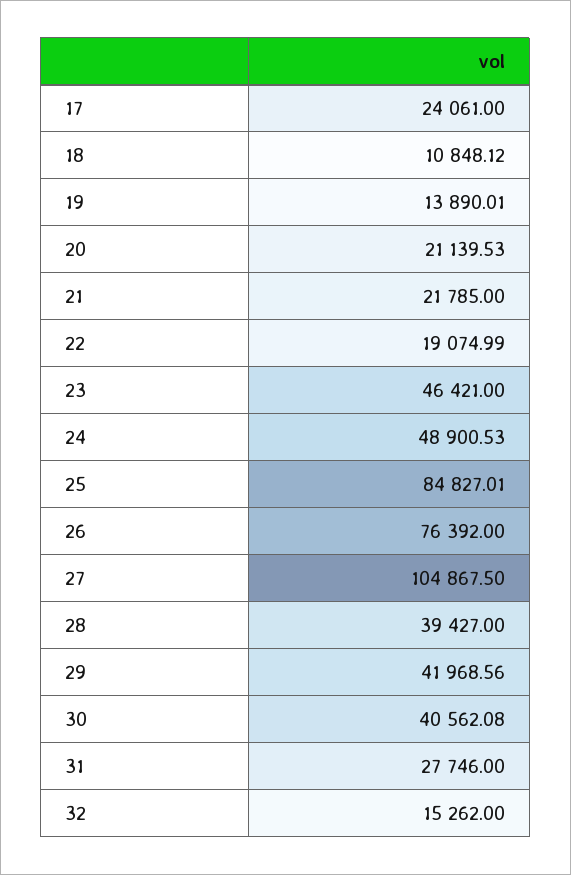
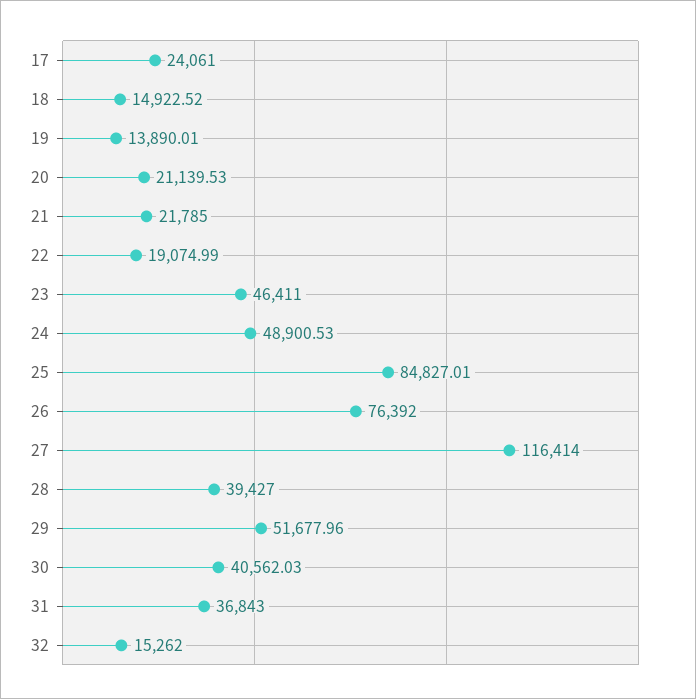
18: 10848.12 -> 14922.52
23: 46421 -> 46411
27: 104867.5 -> 116414
29: 41968.56 -> 51677.96
30: 40562.08 -> 40562.03
31: 27746 -> 36843

